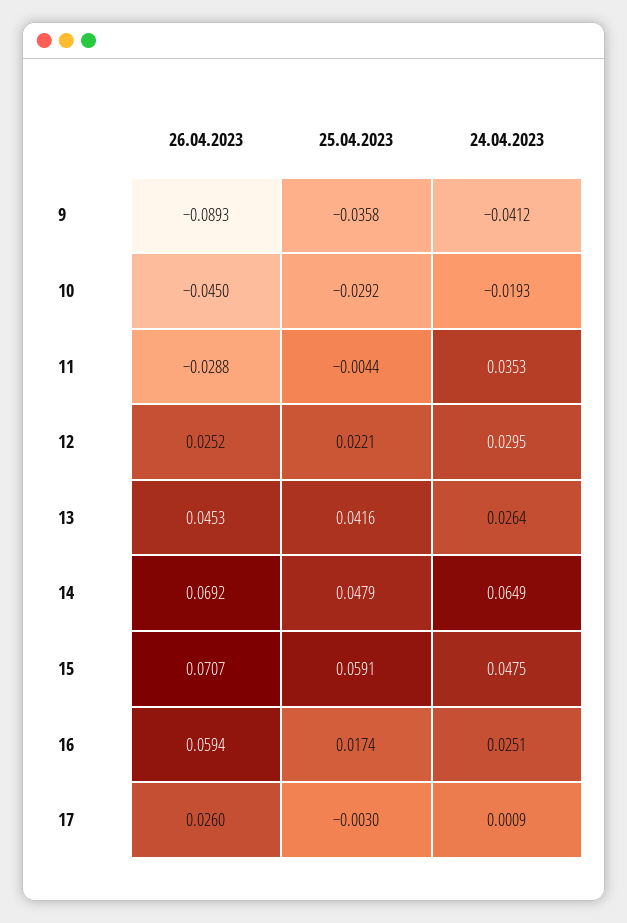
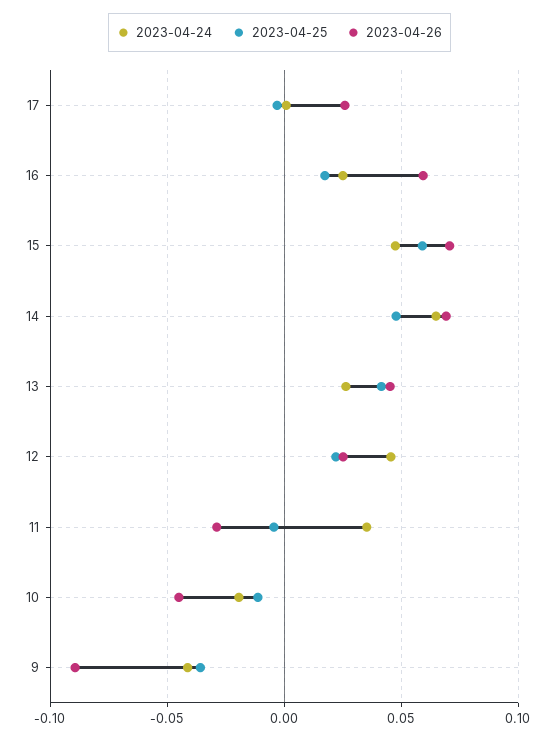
25.04.2023, 10: -0.0292 -> -0.01
24.04.2023, 12: 0.0295 -> 0.045

